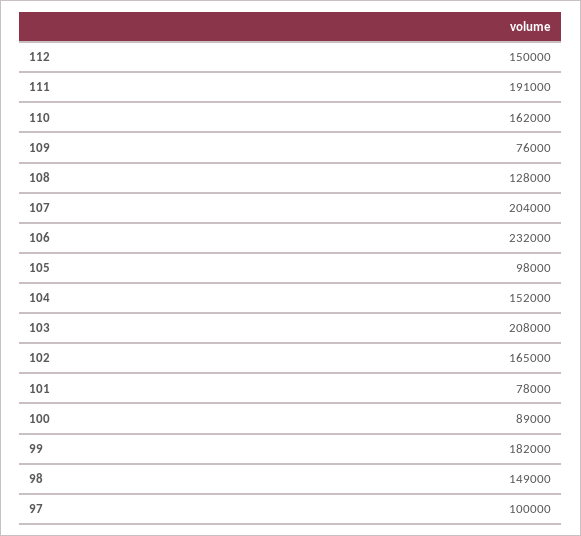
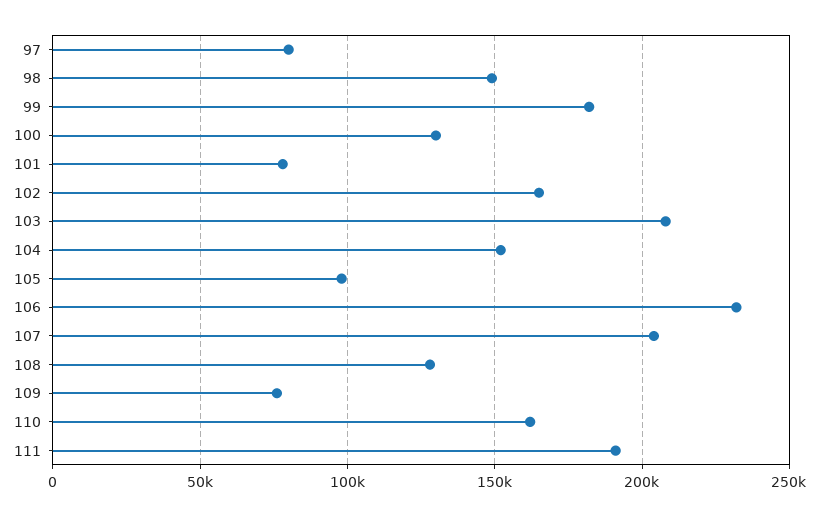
112: 150000 -> none
100: 89000 -> 130000
97: 100000 -> 80000

